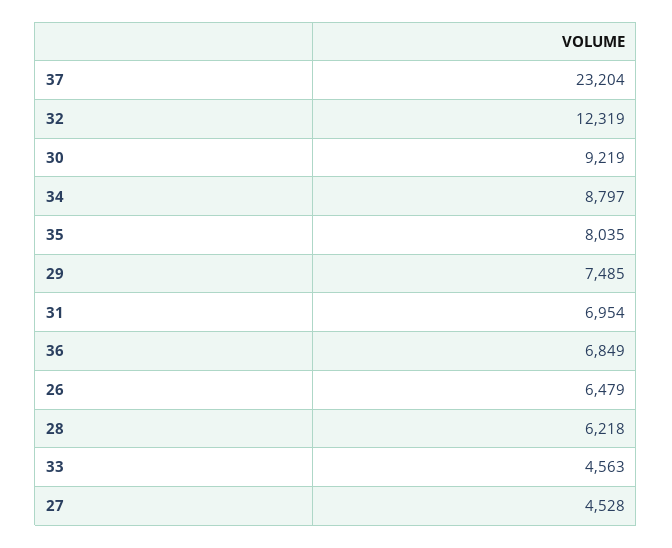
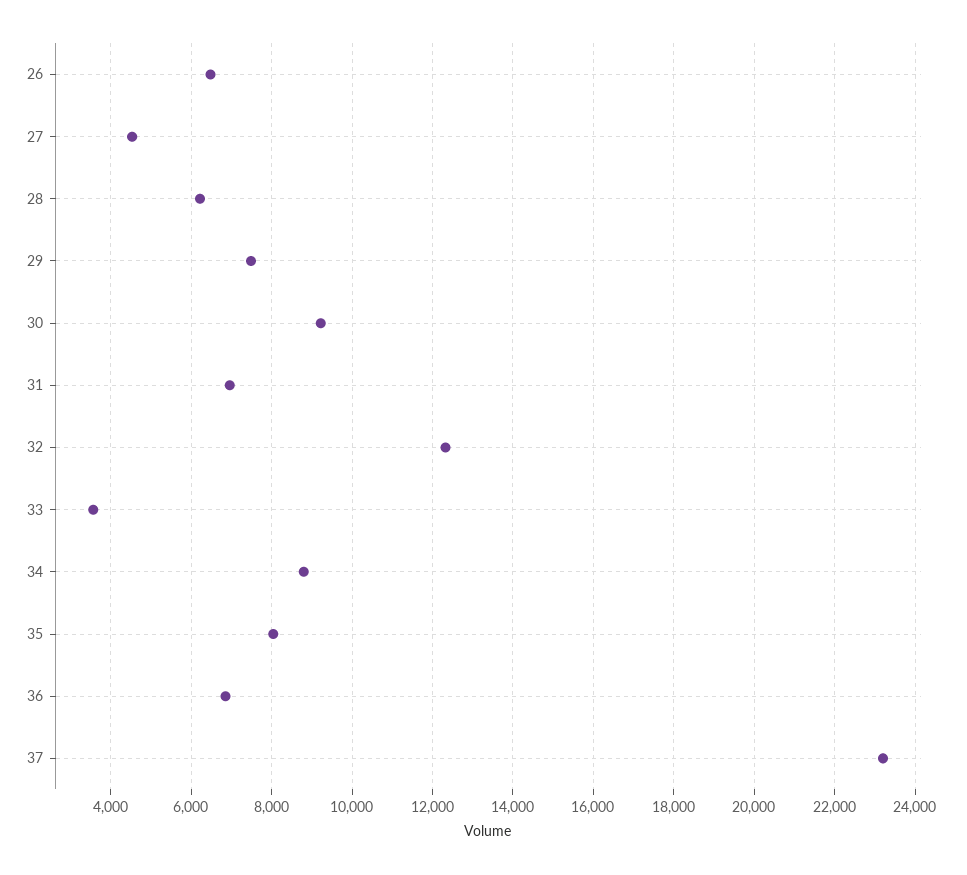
33: 4563 -> 3600

